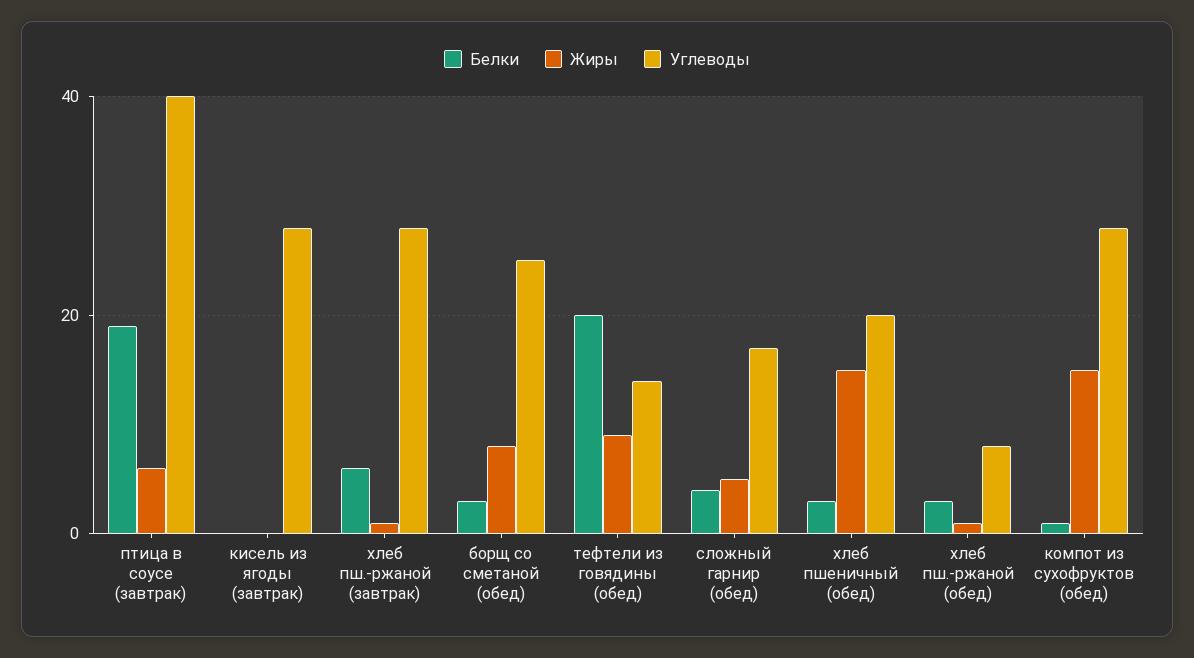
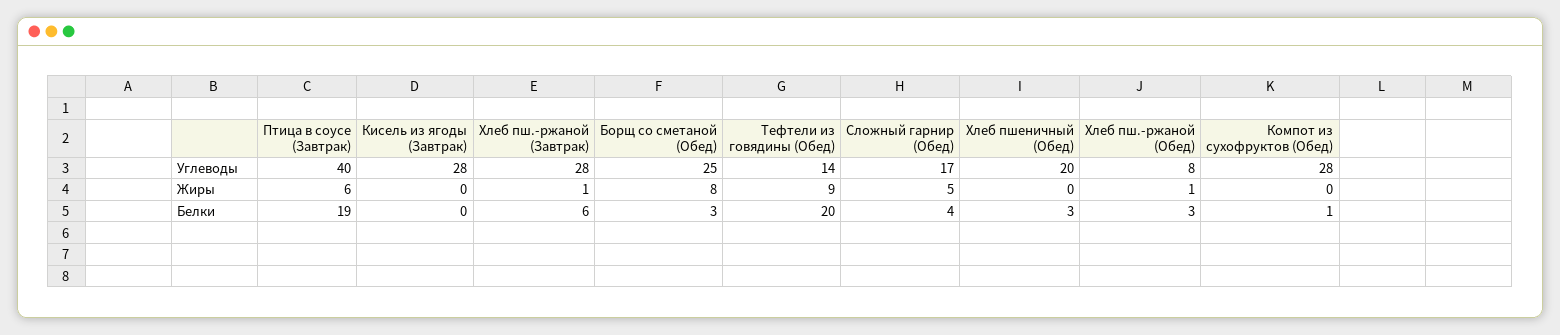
Жиры, хлеб пшеничный (обед): 15 -> 0
Жиры, компот из сухофруктов (обед): 15 -> 0

